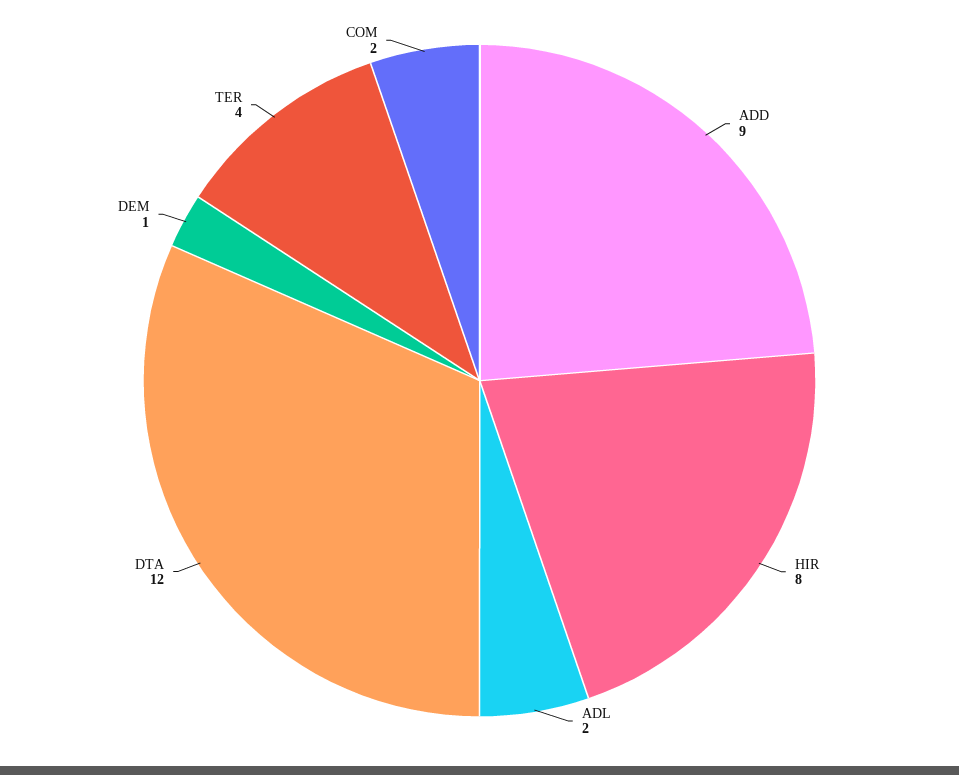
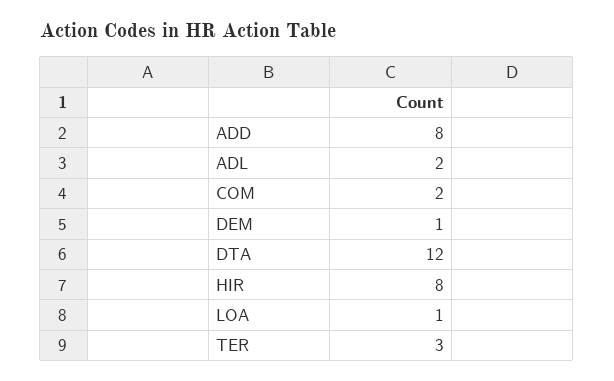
ADD: 9 -> 8
TER: 4 -> 3
LOA: none -> 1

